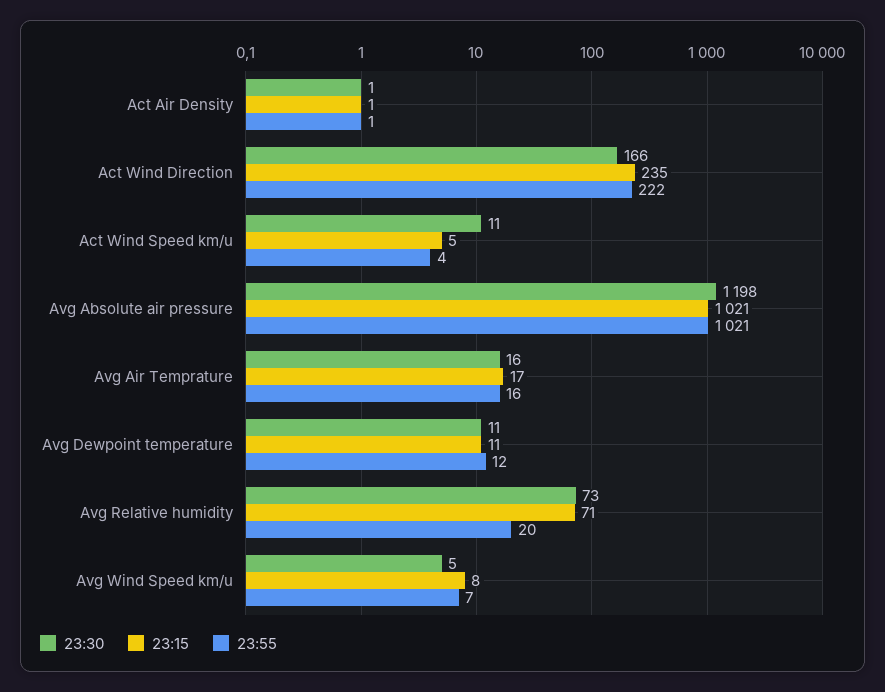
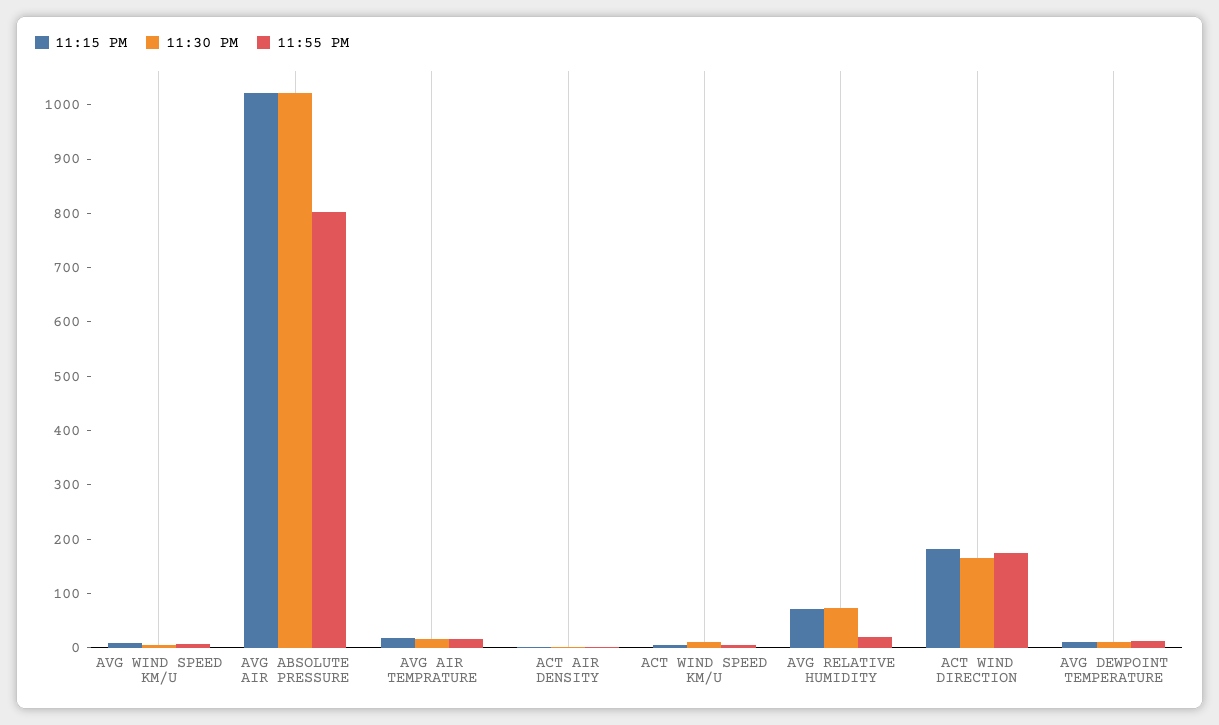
23:15, Act Wind Direction: 235 -> 180
23:55, Act Wind Direction: 222 -> 180
23:30, Avg Absolute air pressure: 1198 -> 1020
23:55, Avg Absolute air pressure: 1021 -> 800

